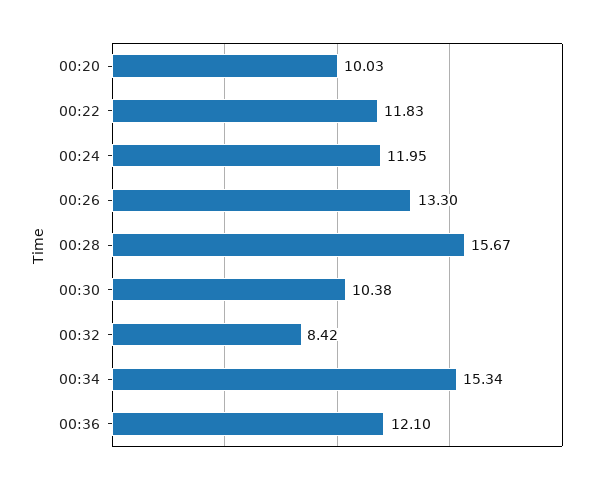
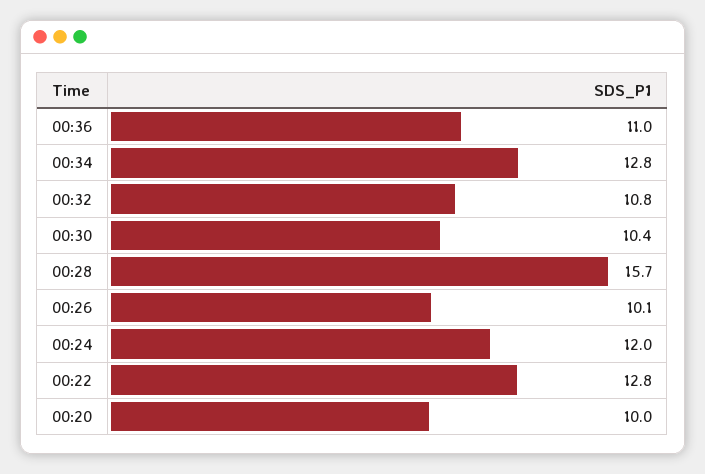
00:22: 11.83 -> 12.8
00:26: 13.3 -> 10.1
00:32: 8.42 -> 10.8
00:34: 15.34 -> 12.8
00:36: 12.1 -> 11

